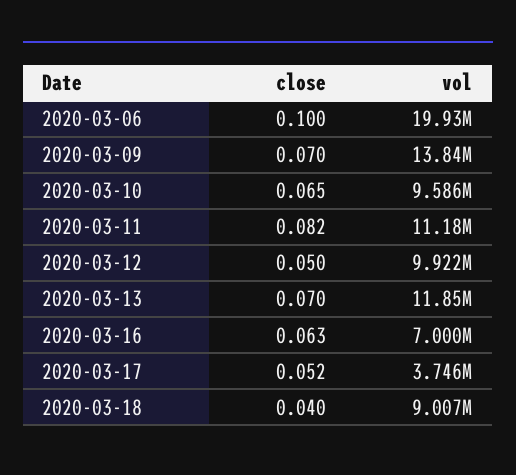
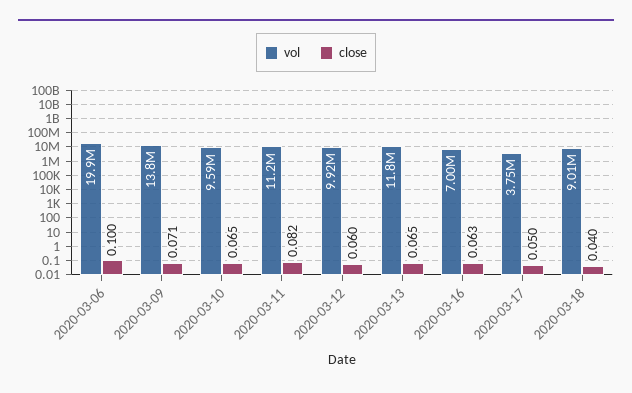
close, 2020-03-09: 0.07 -> 0.071
close, 2020-03-12: 0.05 -> 0.06
close, 2020-03-13: 0.07 -> 0.065
close, 2020-03-17: 0.052 -> 0.05

